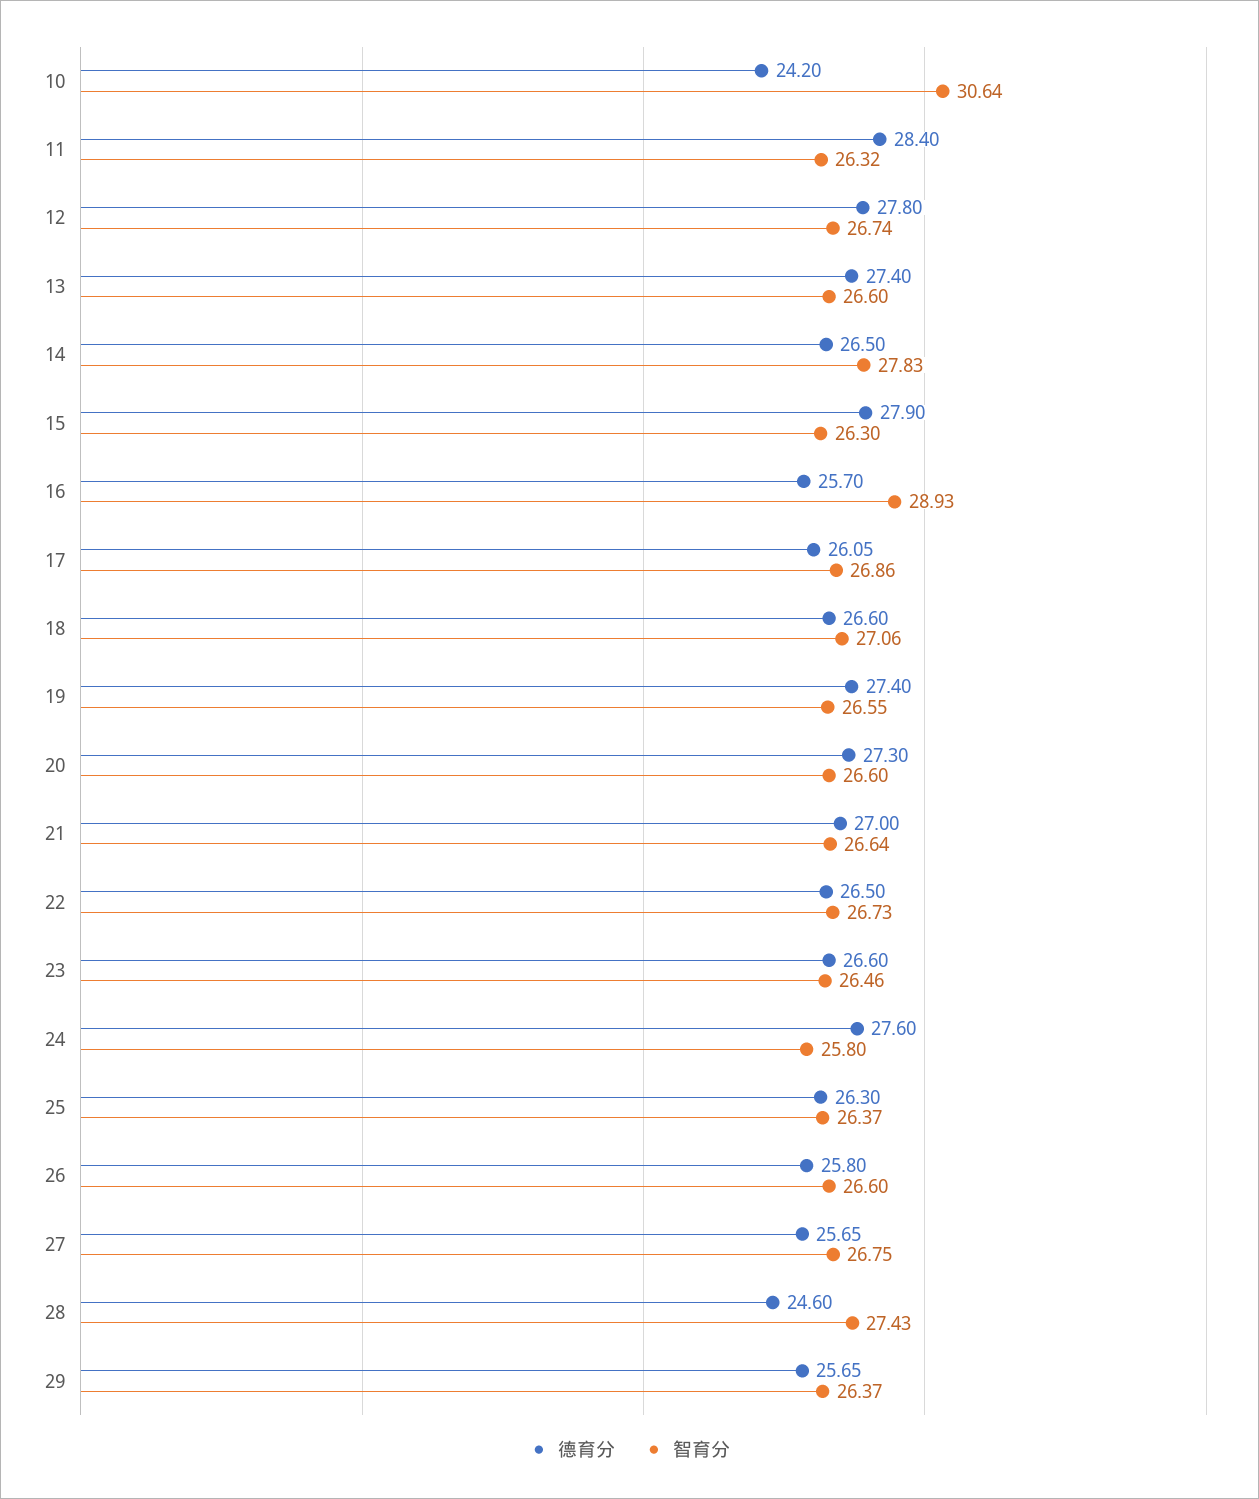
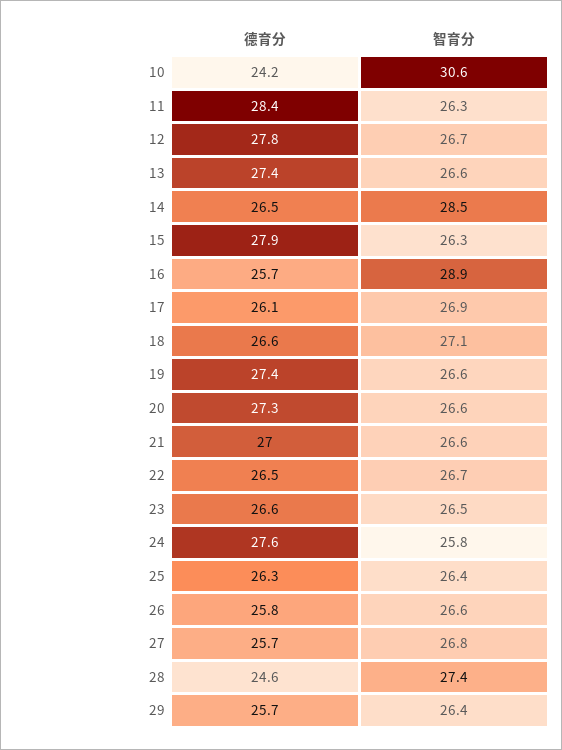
智育分, 14: 27.83 -> 28.5

